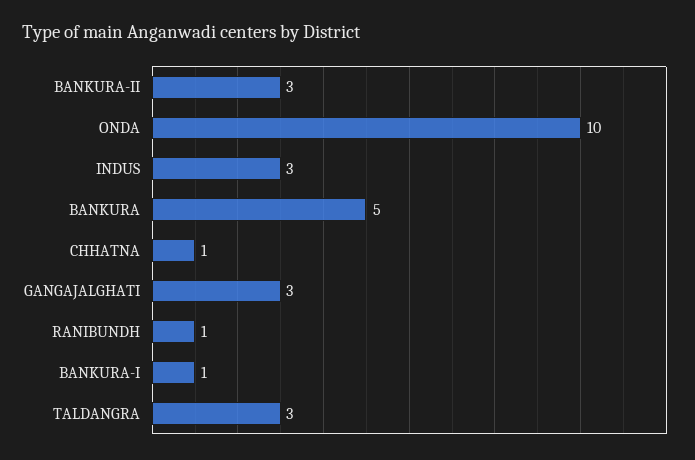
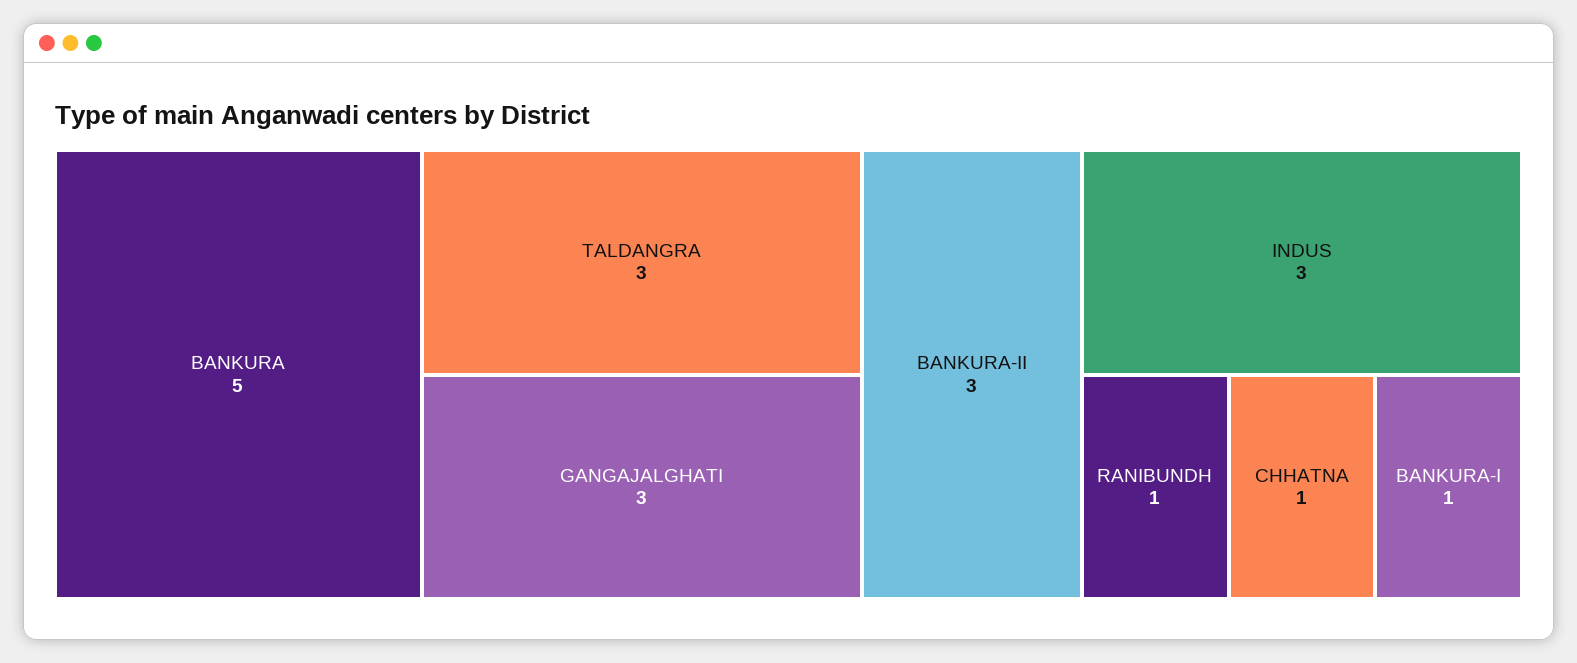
ONDA: 10 -> none

